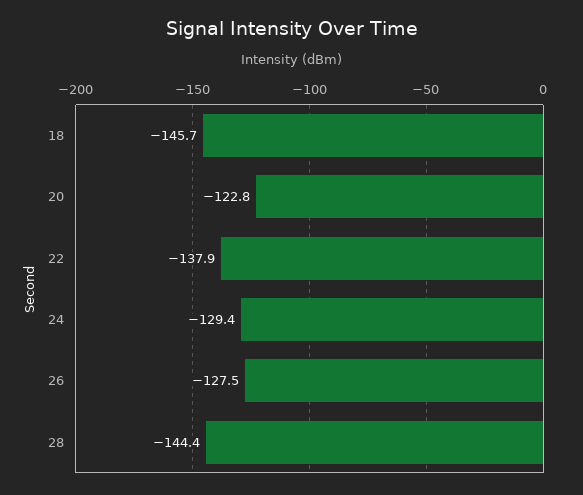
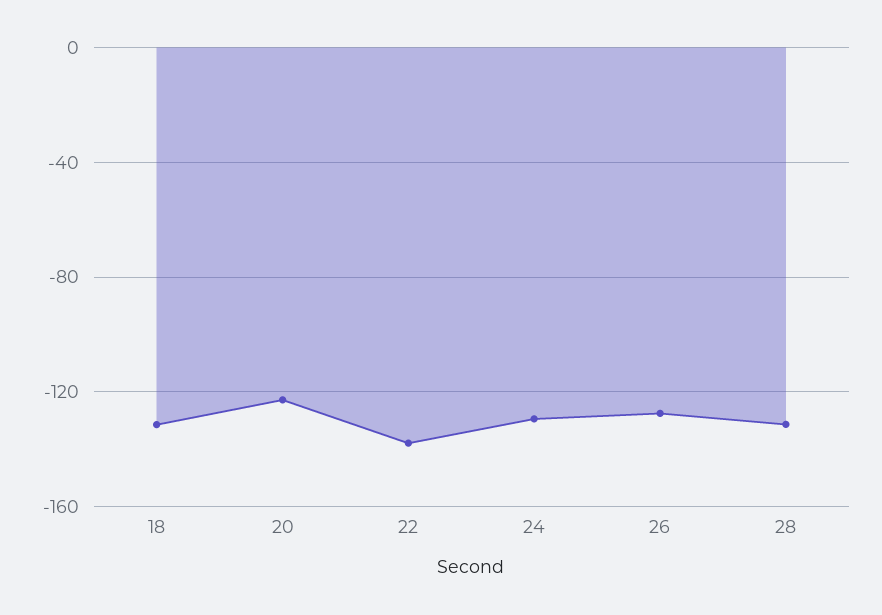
18: -145.7 -> -130
28: -144.4 -> -130

